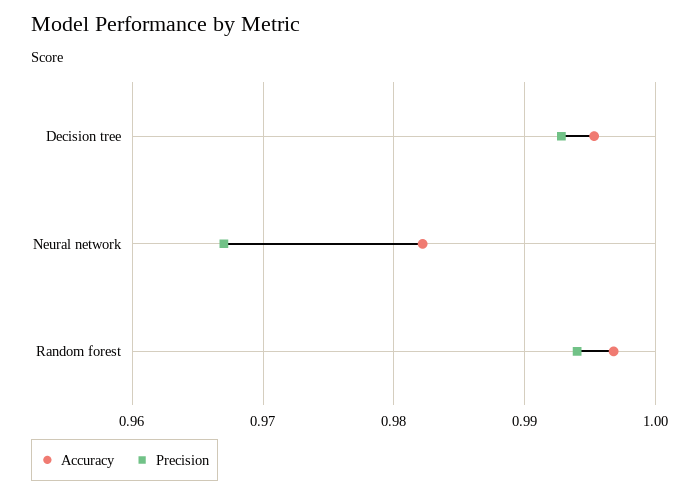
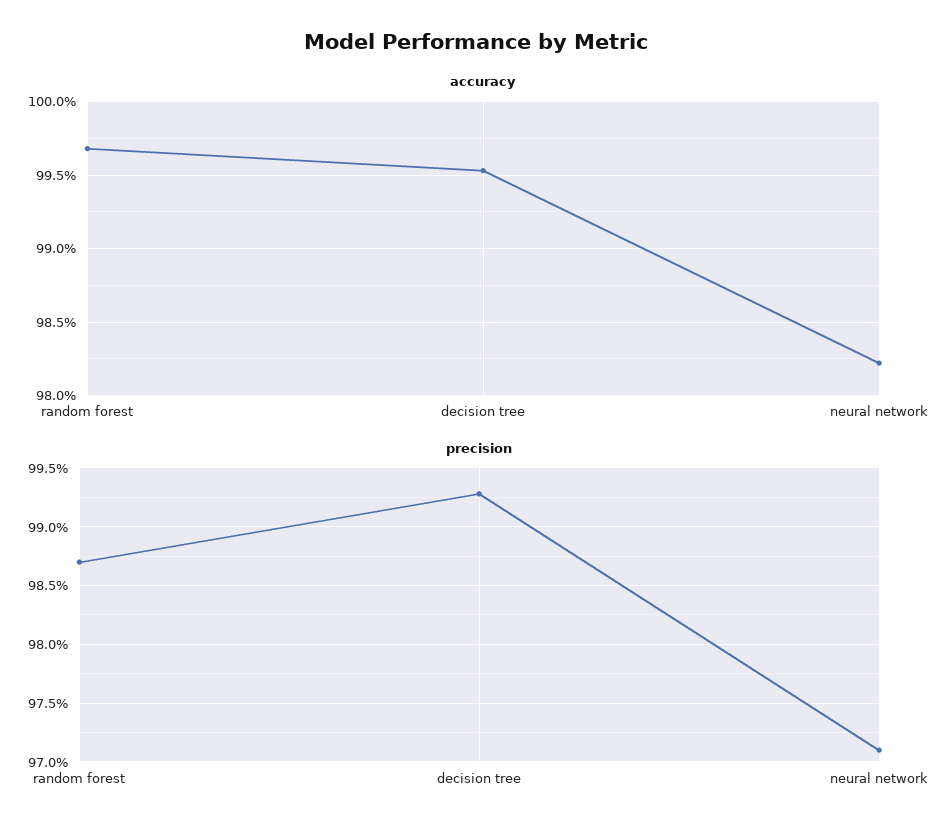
Precision, Neural network: 0.967 -> 0.971
Precision, Random forest: 0.994 -> 0.987

